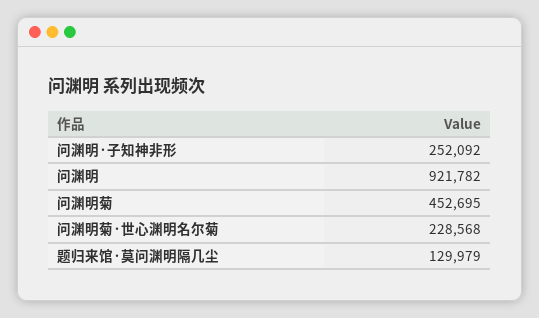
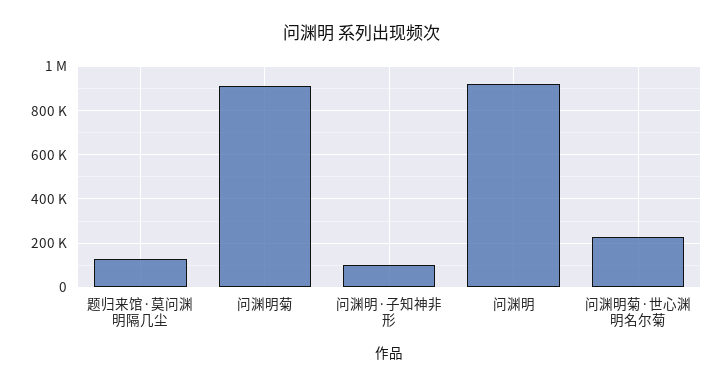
问渊明·子知神非形: 252092 -> 100000
问渊明菊: 452695 -> 900000

